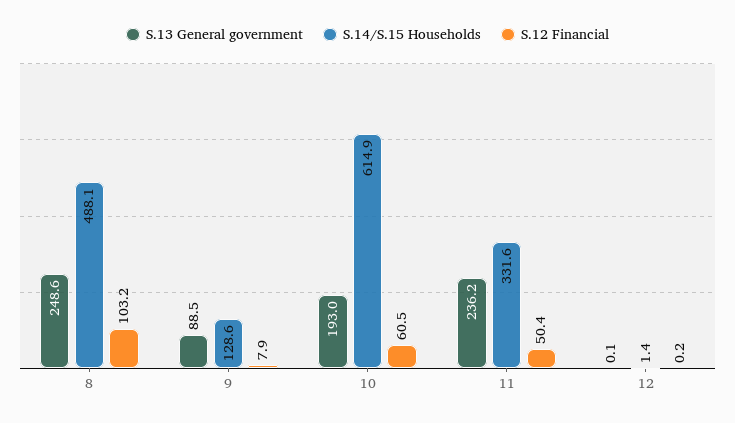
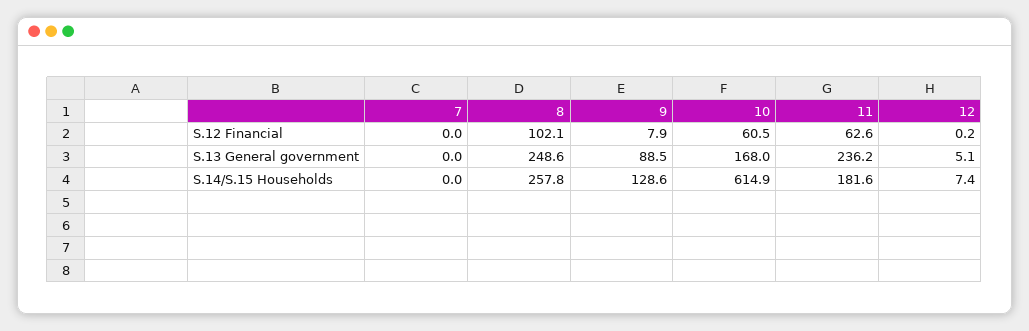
S.14/S.15 Households, 8: 488.1 -> 257.8
S.12 Financial, 8: 103.2 -> 102.1
S.13 General government, 10: 193 -> 168
S.14/S.15 Households, 11: 331.6 -> 181.6
S.12 Financial, 11: 50.4 -> 62.6
S.13 General government, 12: 0.1 -> 5.1
S.14/S.15 Households, 12: 1.4 -> 7.4
S.12 Financial, 7: none -> 0
S.13 General government, 7: none -> 0
S.14/S.15 Households, 7: none -> 0

